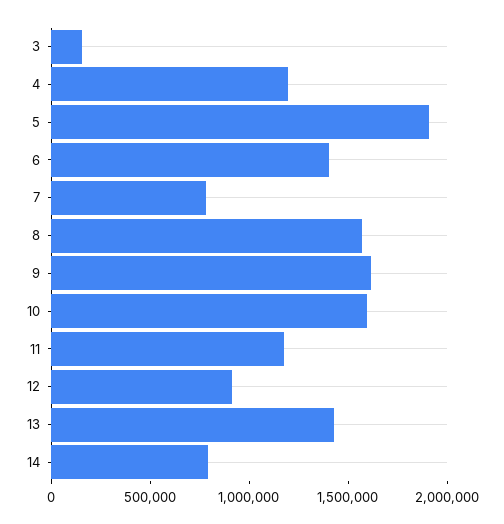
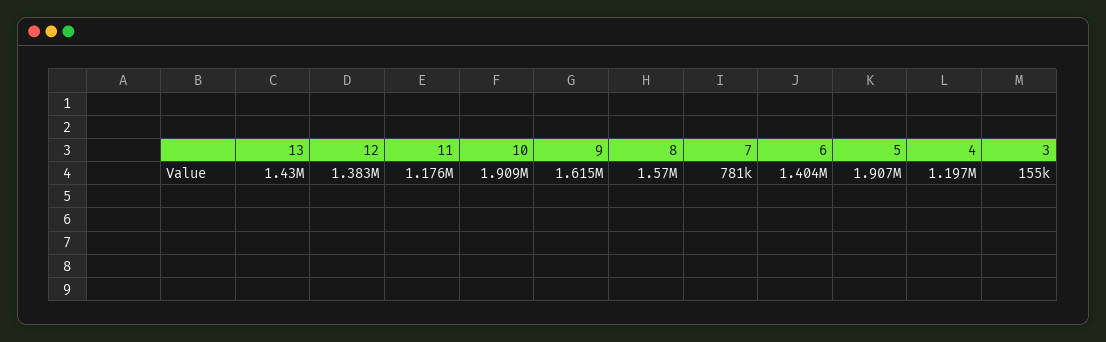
10: 1600000 -> 1909000
12: 900000 -> 1383000
14: 800000 -> none

